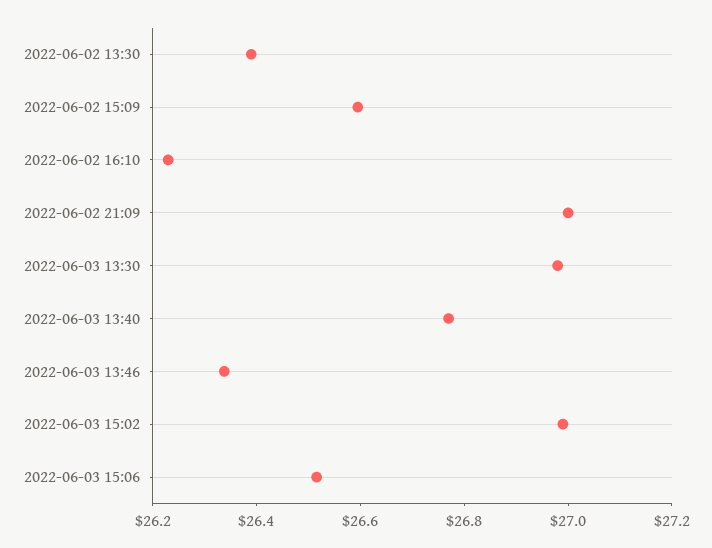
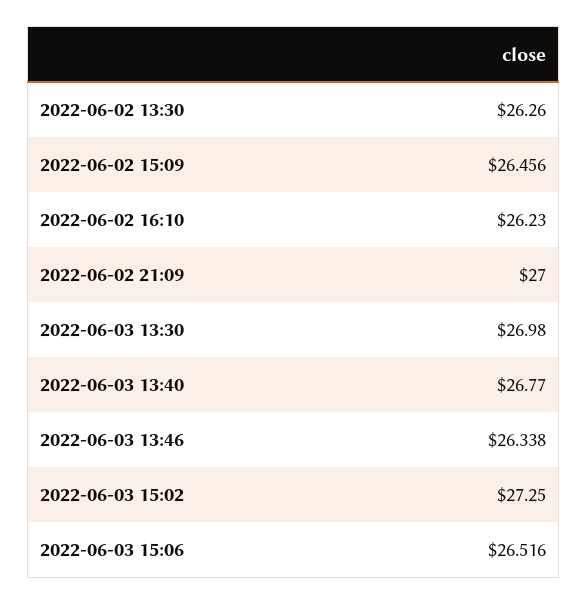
2022-06-02 13:30: 26.4 -> 26.26
2022-06-02 15:09: 26.6 -> 26.456
2022-06-03 15:02: 27 -> 27.25

